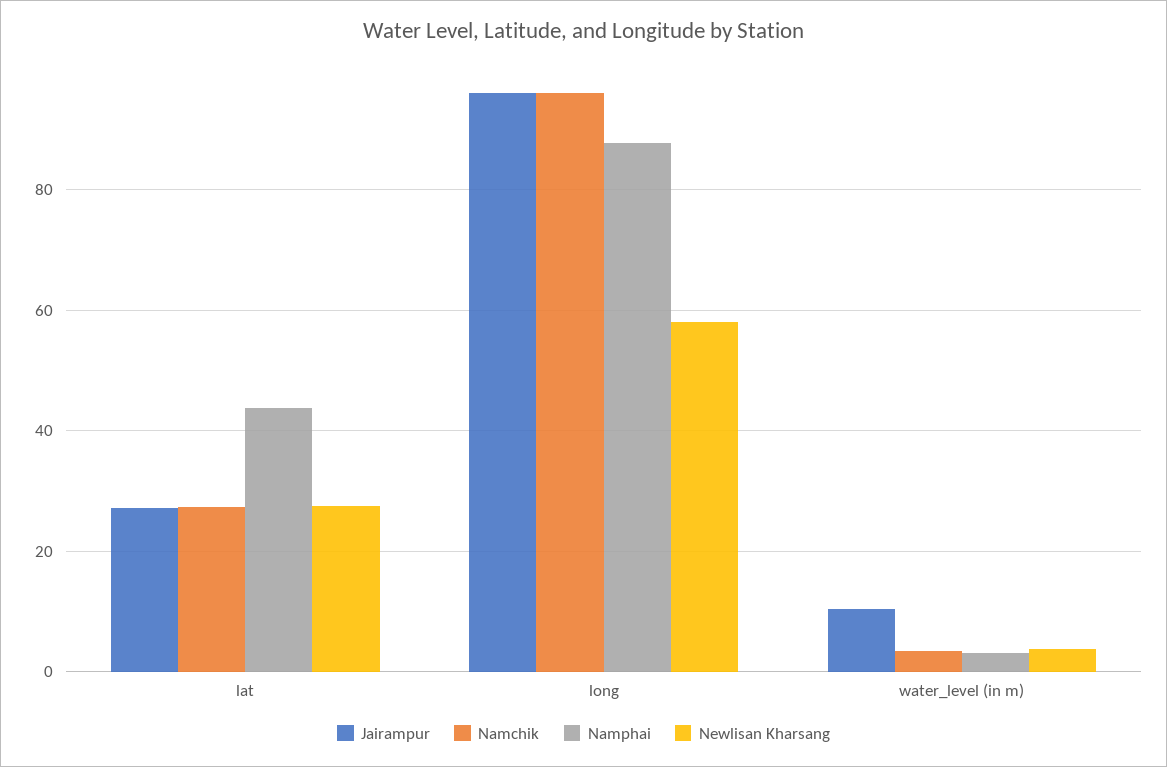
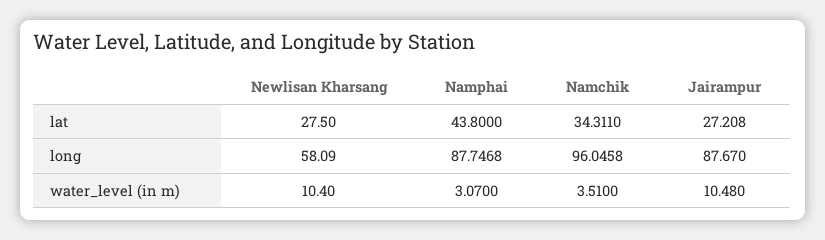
Namchik, lat: 28 -> 34.311
Jairampur, long: 96 -> 87.67
Newlisan Kharsang, water_level (in m): 4 -> 10.4

